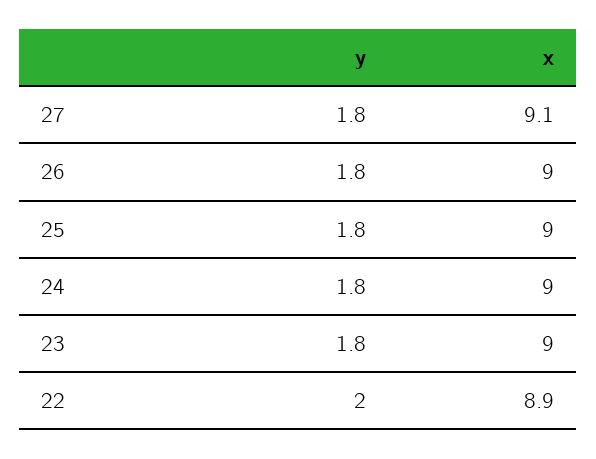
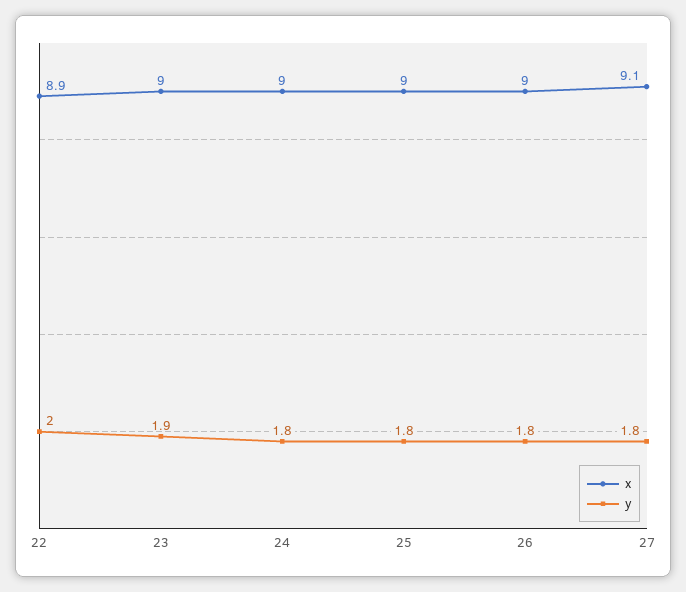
y, 23: 1.8 -> 1.9

